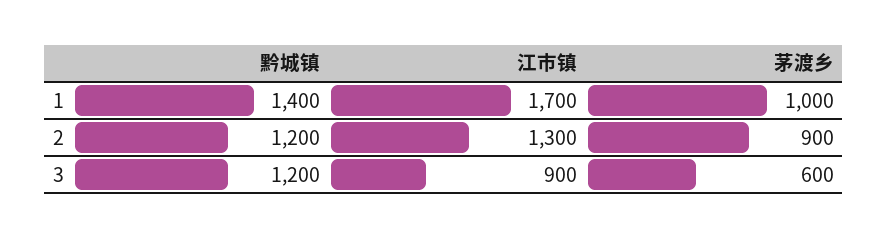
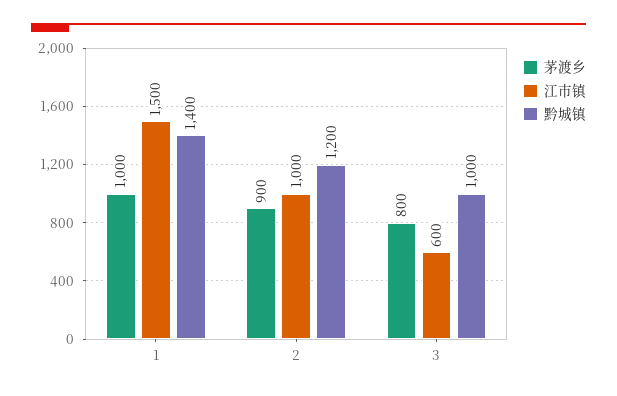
江市镇, 1: 1700 -> 1500
江市镇, 2: 1300 -> 1000
黔城镇, 3: 1200 -> 1000
江市镇, 3: 900 -> 600
茅渡乡, 3: 600 -> 800

